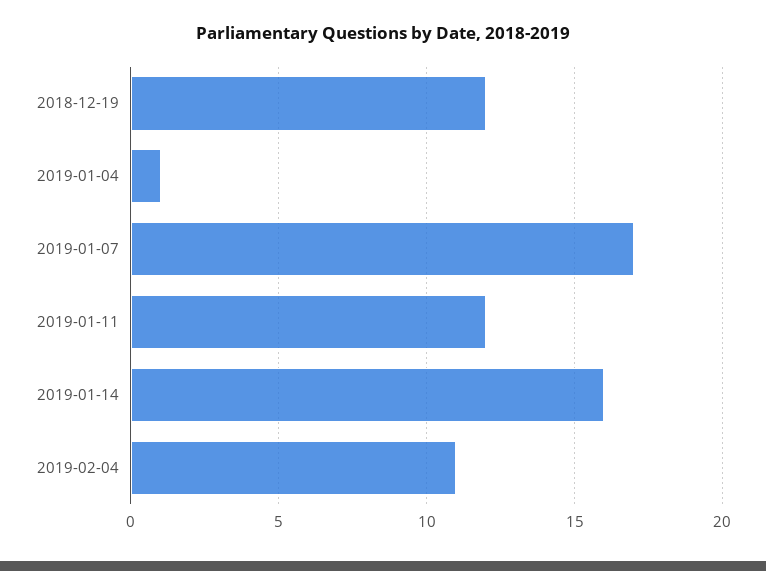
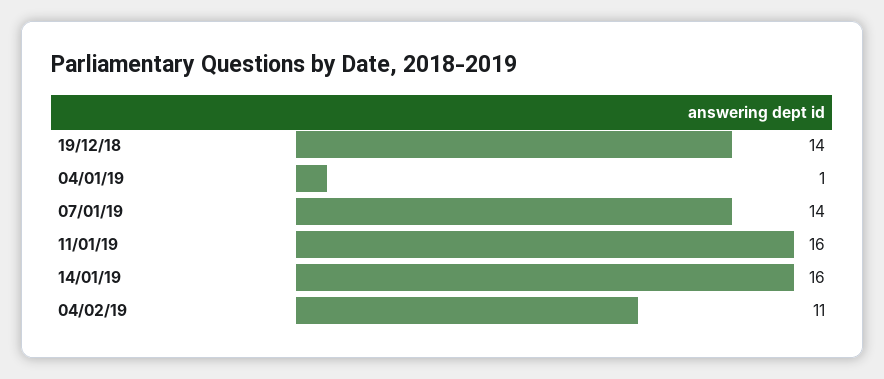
2018-12-19: 12 -> 14
2019-01-07: 17 -> 14
2019-01-11: 12 -> 16

